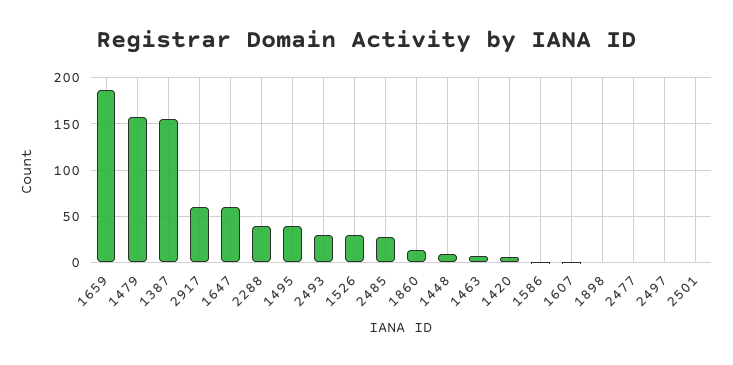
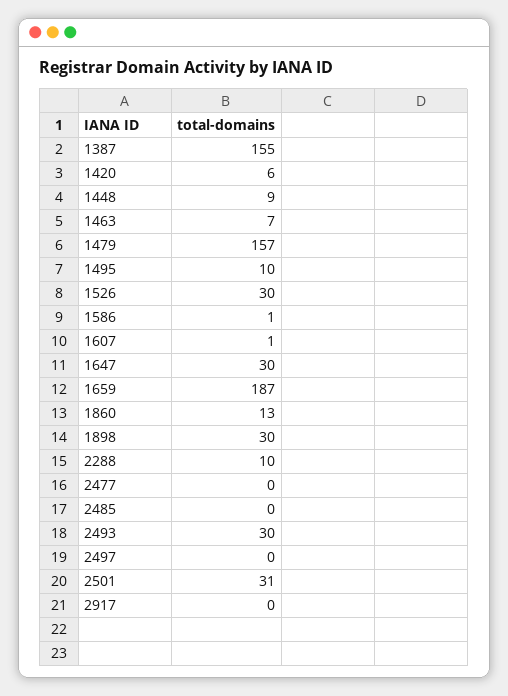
2917: 60 -> 0
1647: 60 -> 30
2288: 40 -> 10
1495: 40 -> 10
2485: 30 -> 0
1898: 0 -> 30
2501: 0 -> 31

